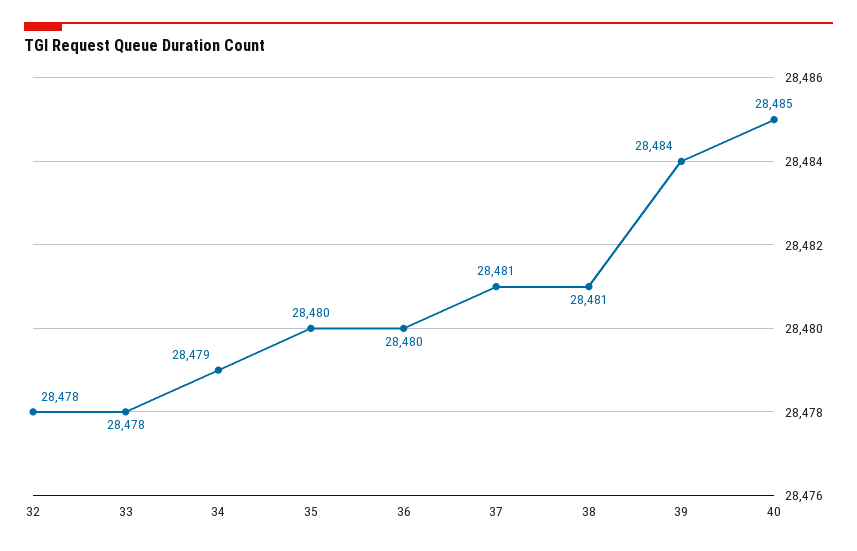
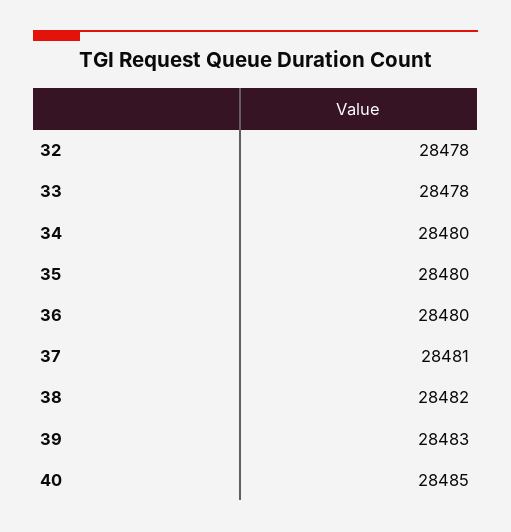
34: 28479 -> 28480
38: 28481 -> 28482
39: 28484 -> 28483

